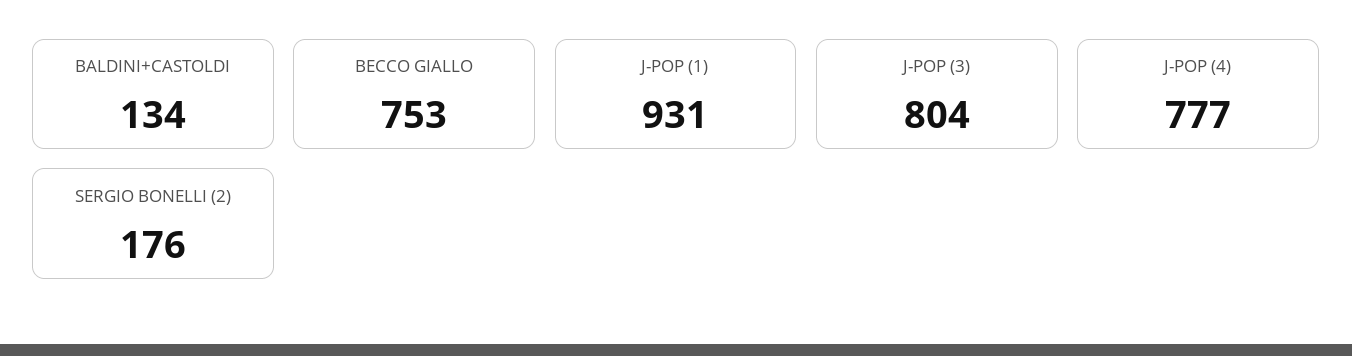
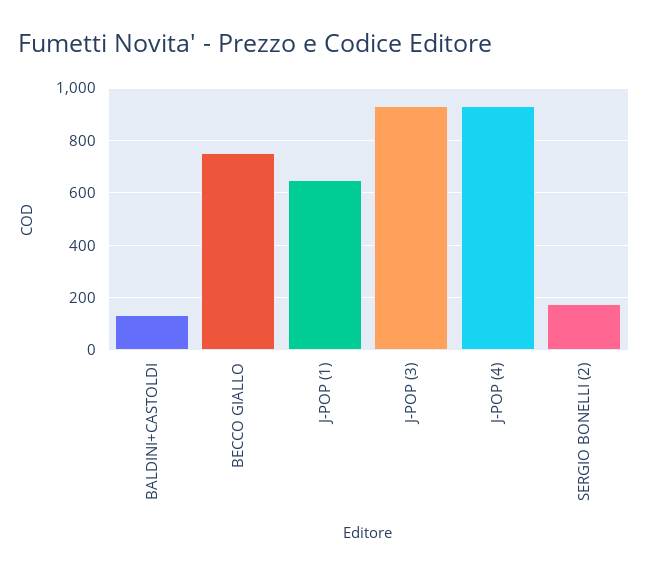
J-POP (1): 931 -> 650
J-POP (3): 804 -> 925
J-POP (4): 777 -> 925

